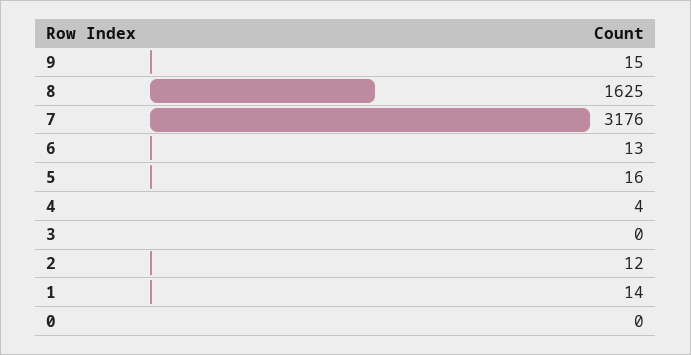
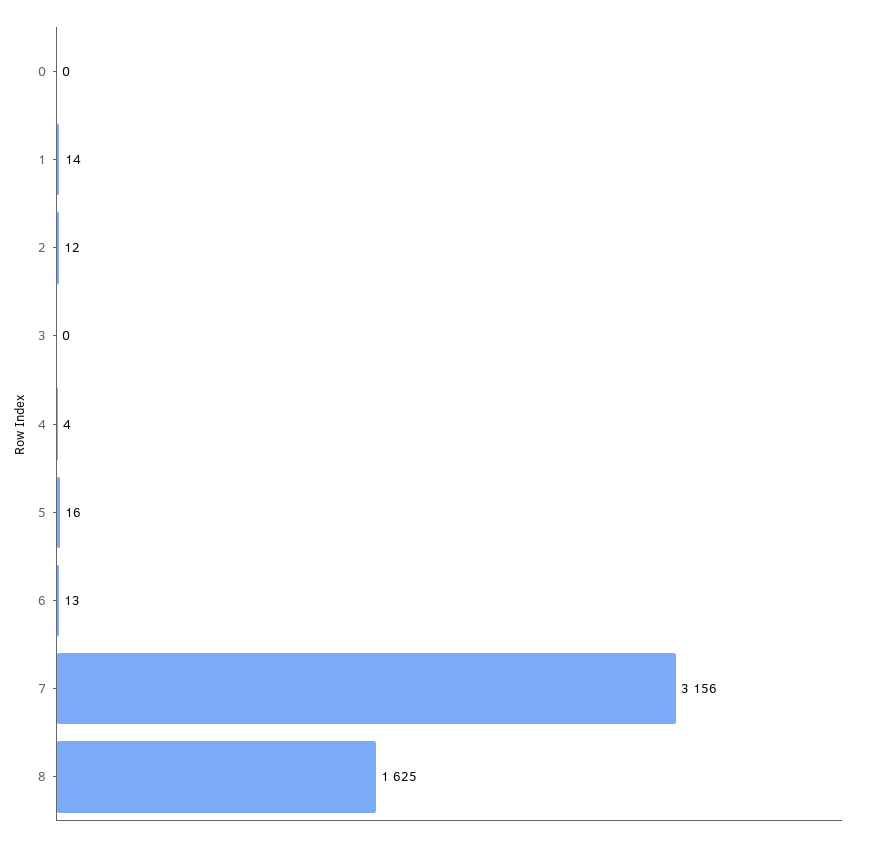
9: 15 -> none
7: 3176 -> 3156

